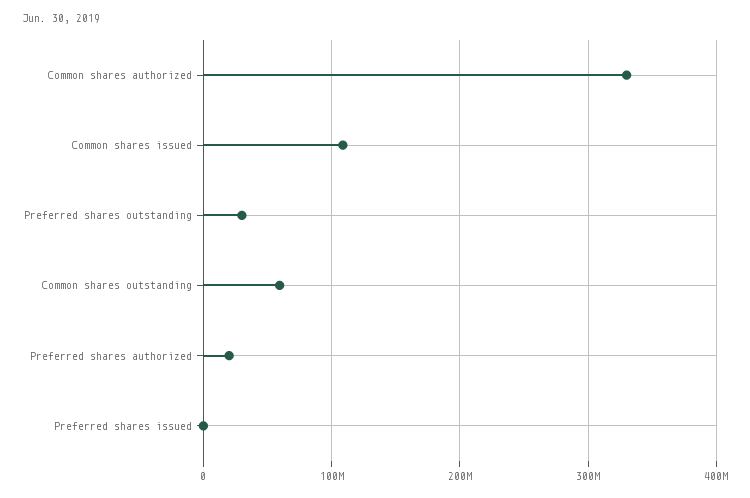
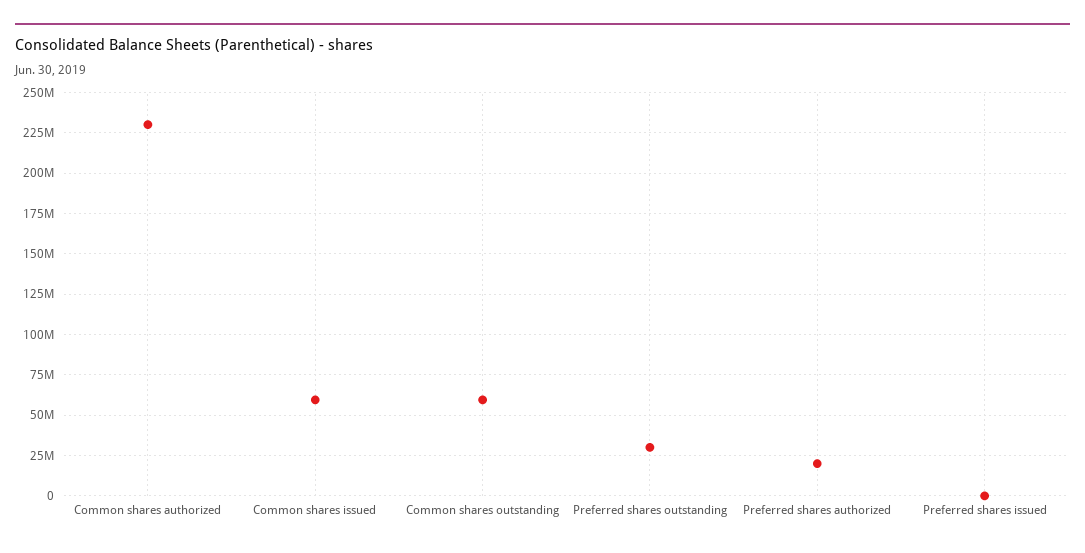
Common shares authorized: 330000000 -> 230000000
Common shares issued: 110000000 -> 60000000

